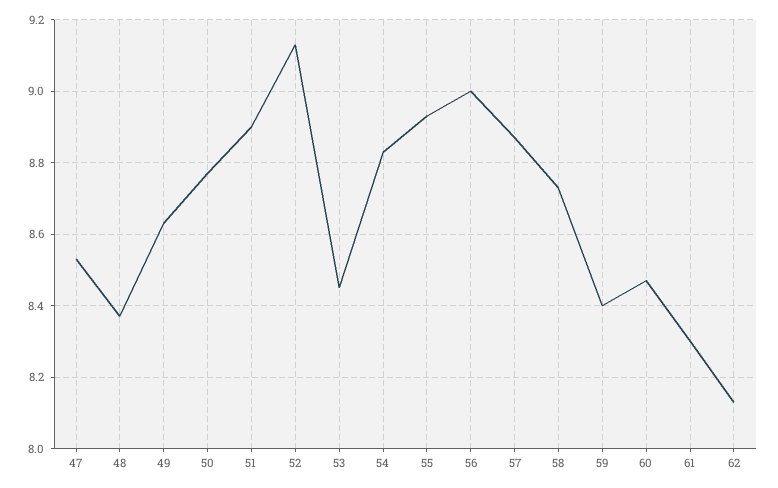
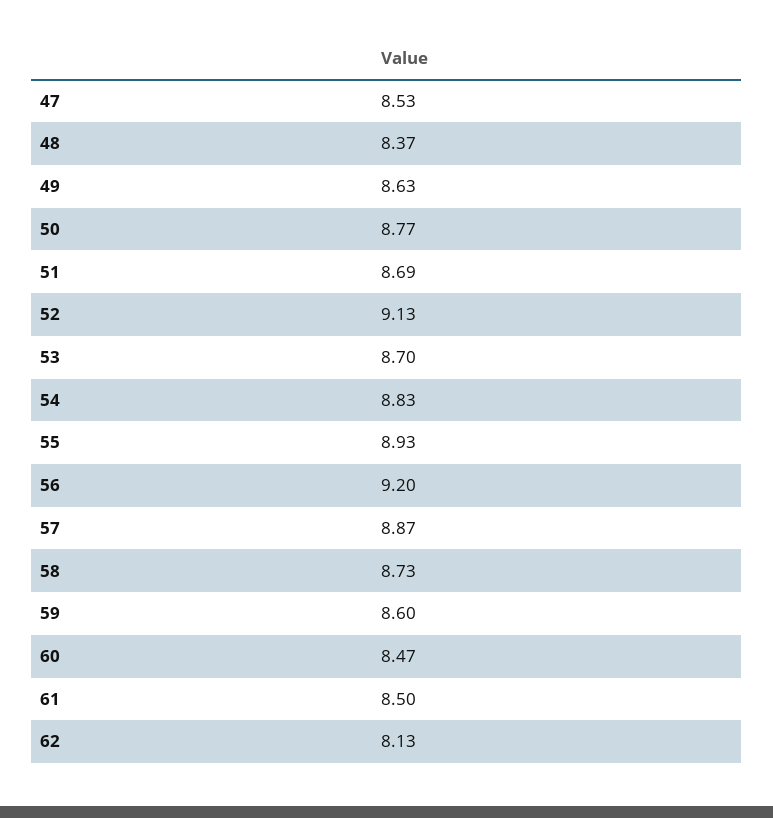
51: 8.9 -> 8.69
53: 8.45 -> 8.7
56: 9 -> 9.2
59: 8.4 -> 8.6
61: 8.3 -> 8.5

